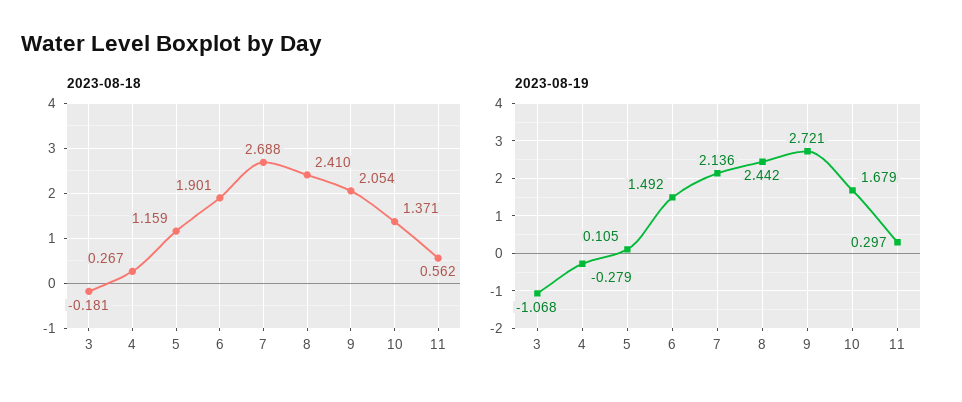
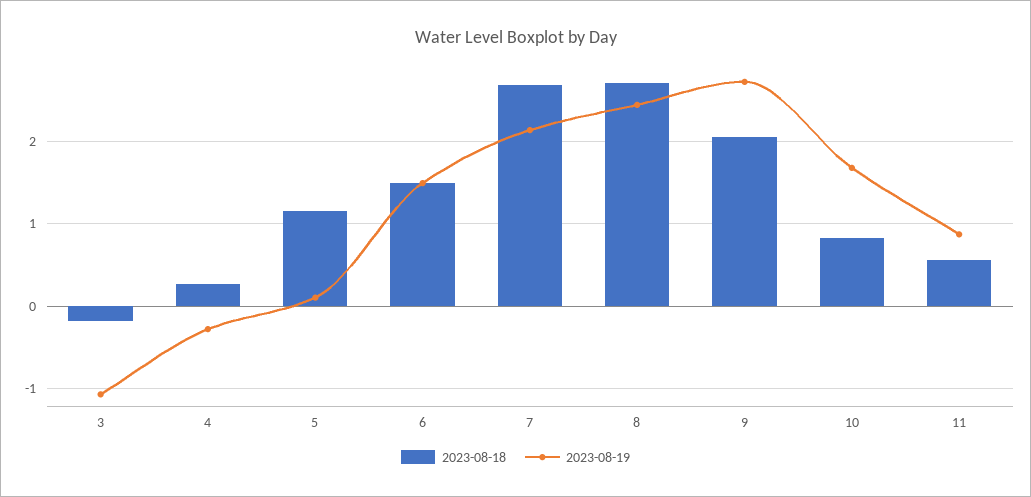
2023-08-18, 6: 1.901 -> 1.5
2023-08-18, 8: 2.41 -> 2.7
2023-08-18, 10: 1.371 -> 0.8
2023-08-19, 11: 0.297 -> 0.9

